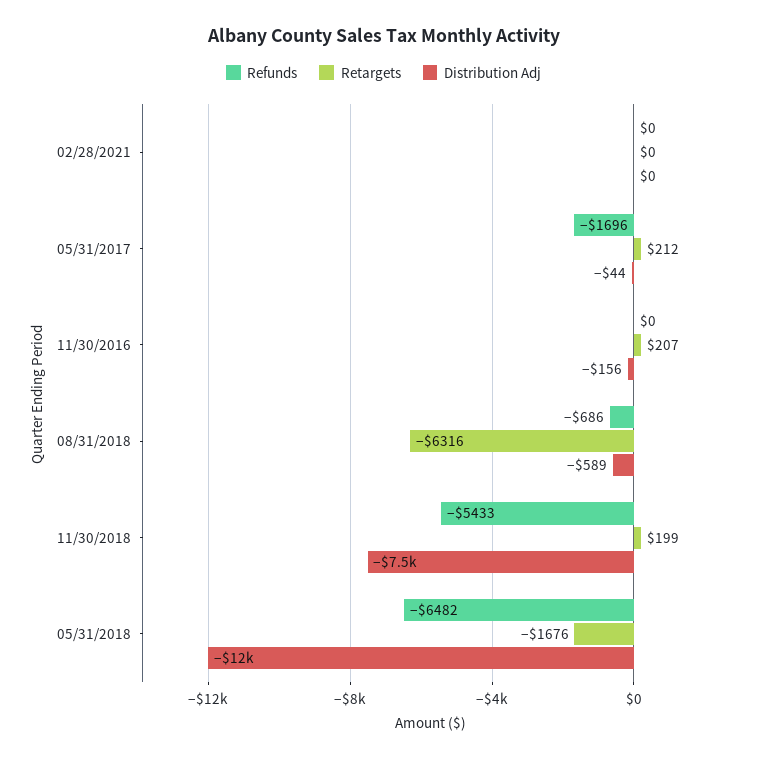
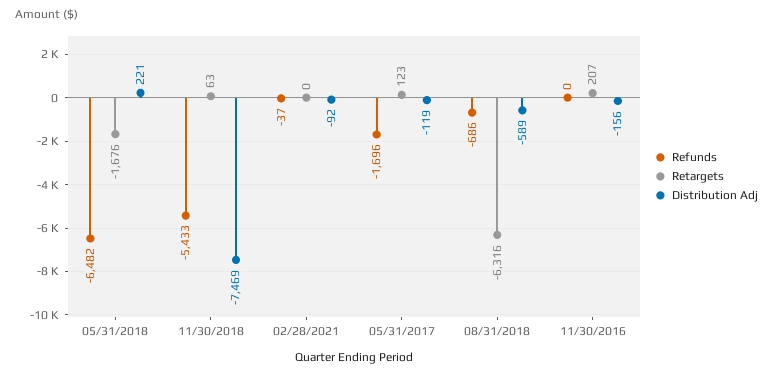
Refunds, 02/28/2021: 0 -> -37
Distribution Adj, 02/28/2021: 0 -> -92
Retargets, 05/31/2017: 212 -> 123
Distribution Adj, 05/31/2017: -44 -> -119
Retargets, 11/30/2018: 199 -> 63
Distribution Adj, 05/31/2018: -12000 -> 221

